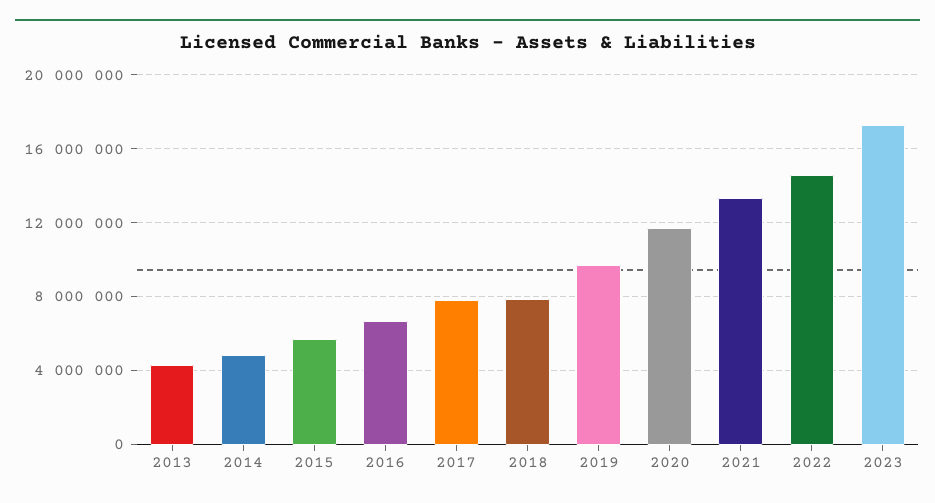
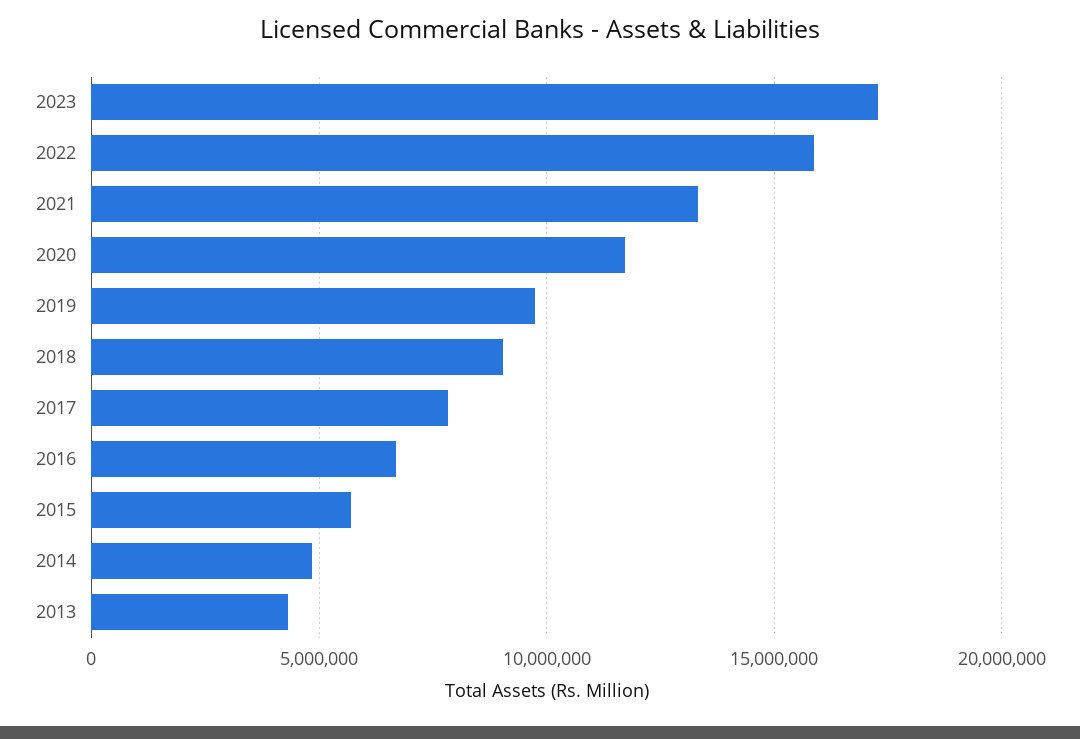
2018: 8000000 -> 9000000
2022: 14500000 -> 16000000

